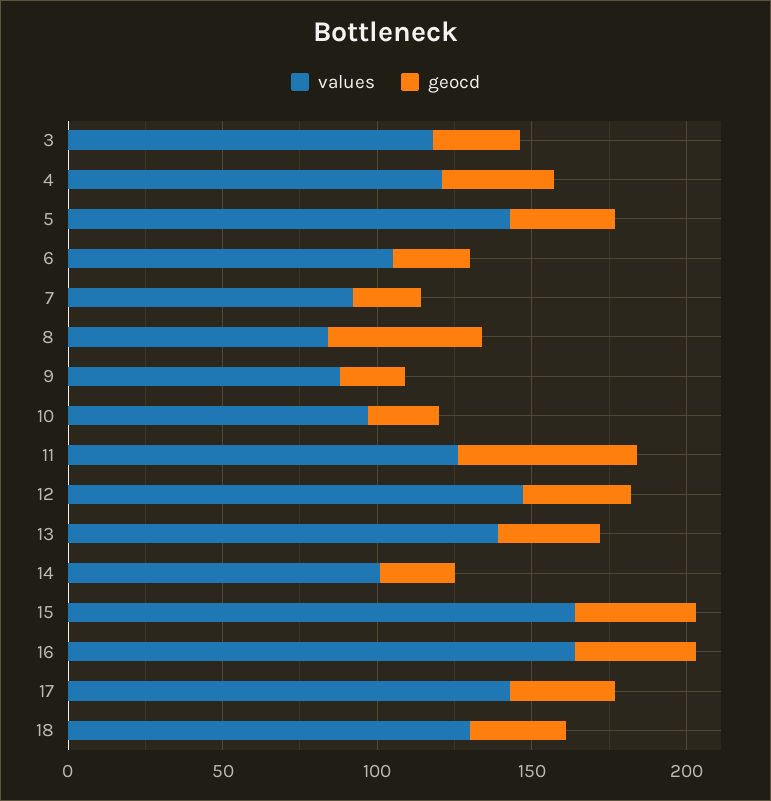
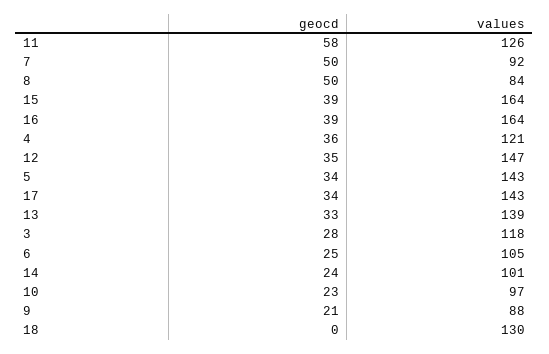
geocd, 7: 20 -> 50
geocd, 18: 30 -> 0

